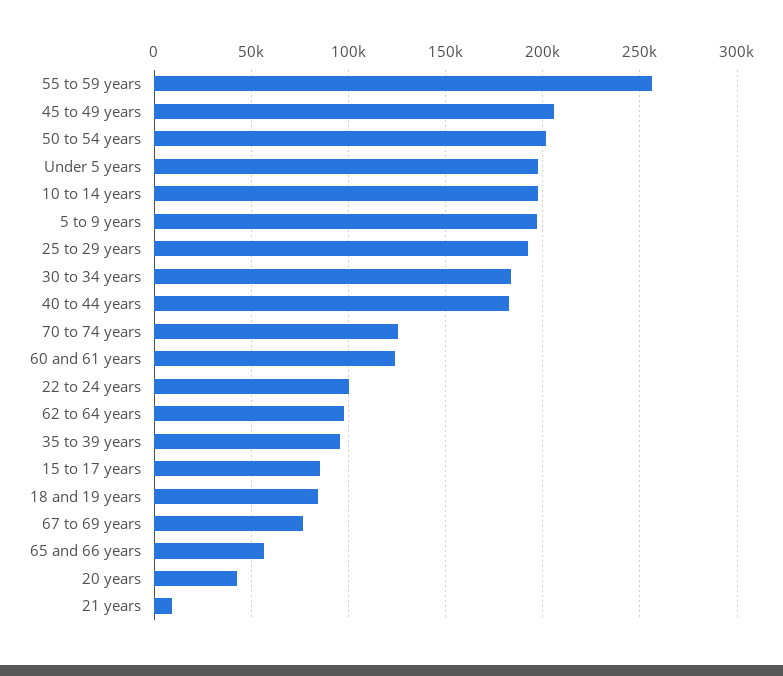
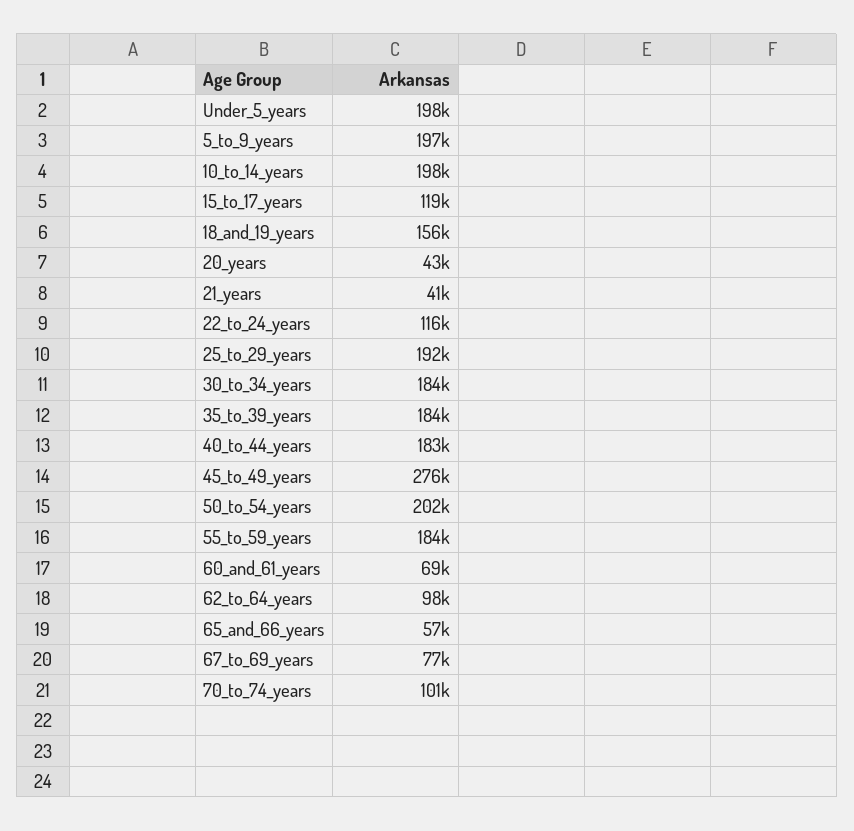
55 to 59 years: 255000 -> 184000
45 to 49 years: 205000 -> 276000
70 to 74 years: 125000 -> 101000
60 and 61 years: 125000 -> 69000
22 to 24 years: 100000 -> 116000
35 to 39 years: 95000 -> 184000
15 to 17 years: 85000 -> 119000
18 and 19 years: 85000 -> 156000
21 years: 10000 -> 41000

